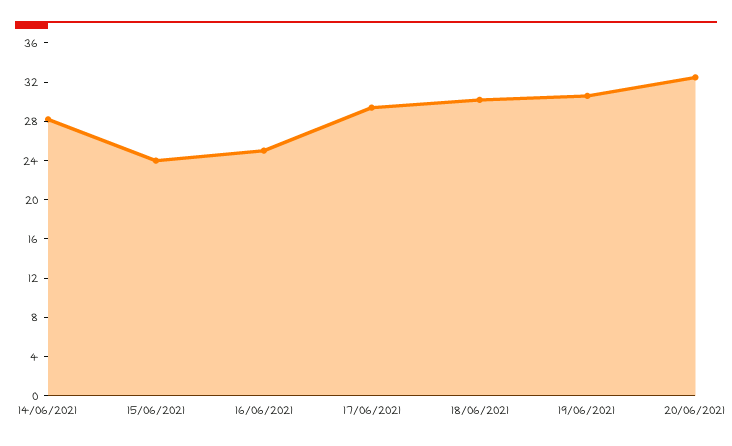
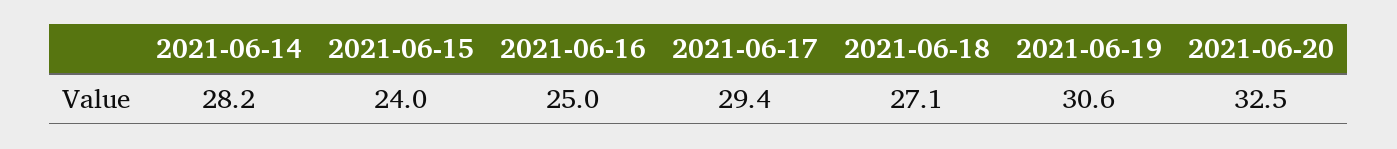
18/06/2021: 30 -> 27.1

